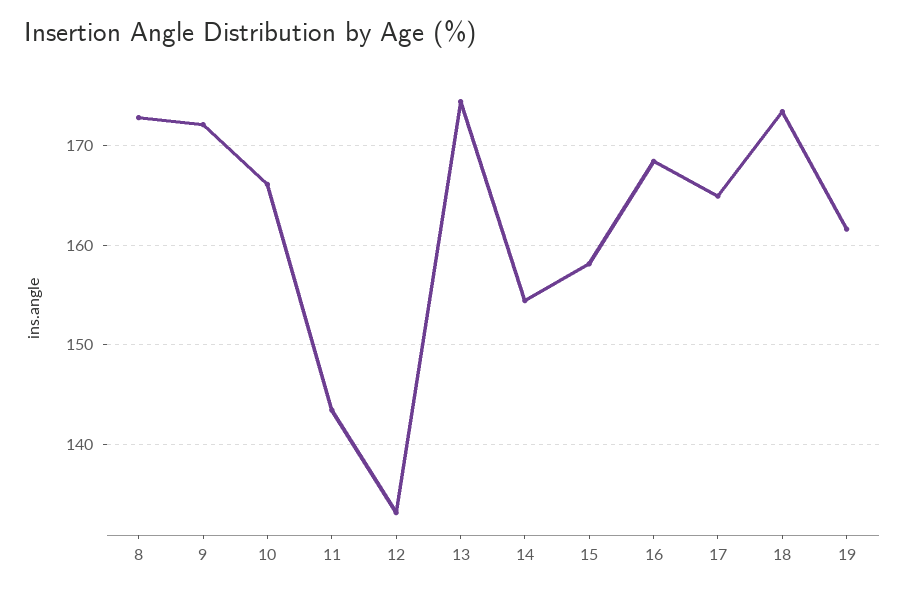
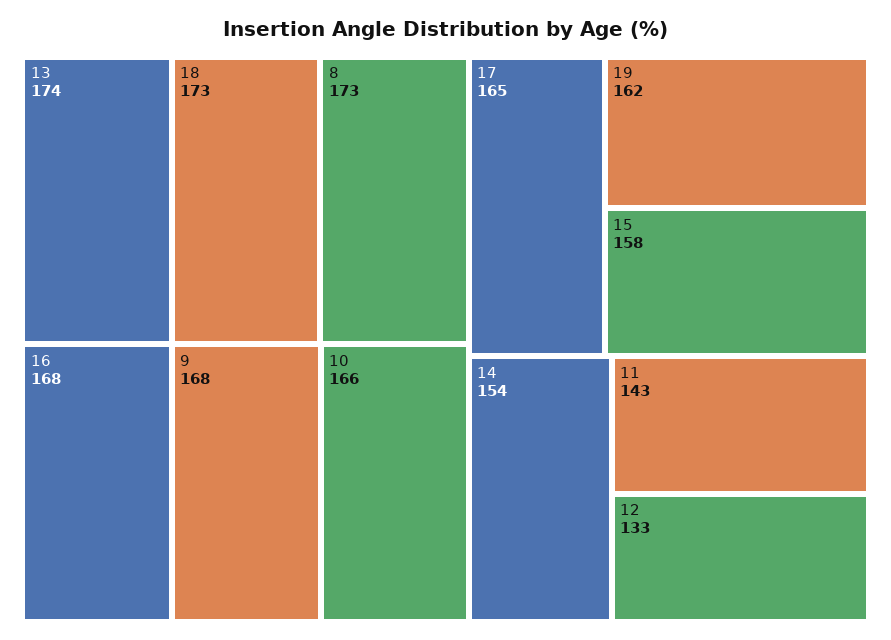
9: 172 -> 168

